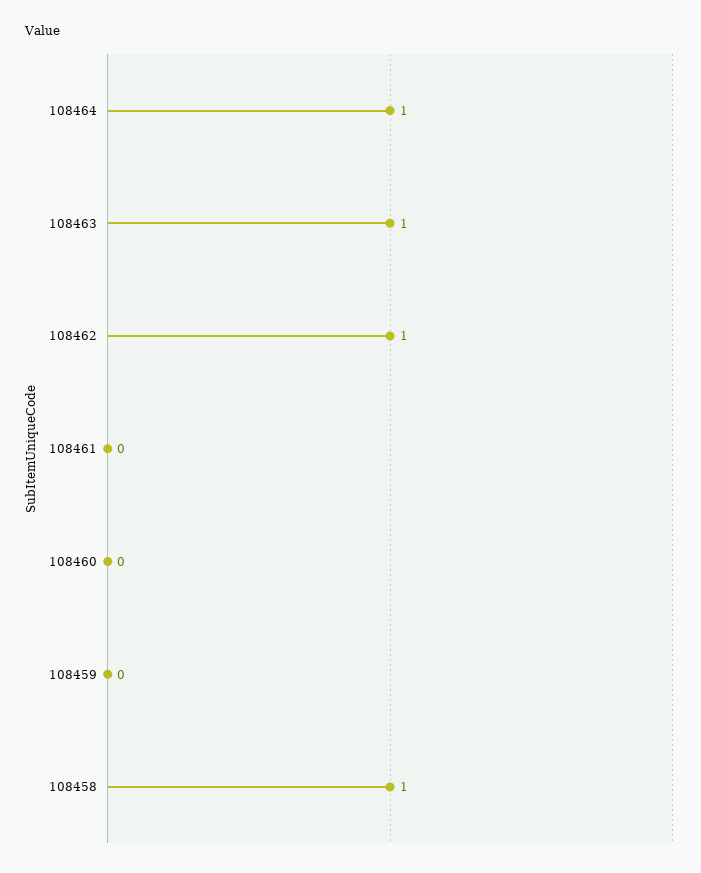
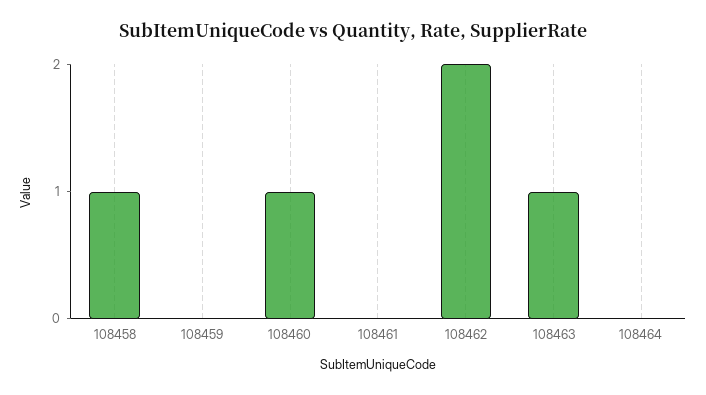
108464: 1 -> 0
108462: 1 -> 2
108460: 0 -> 1

